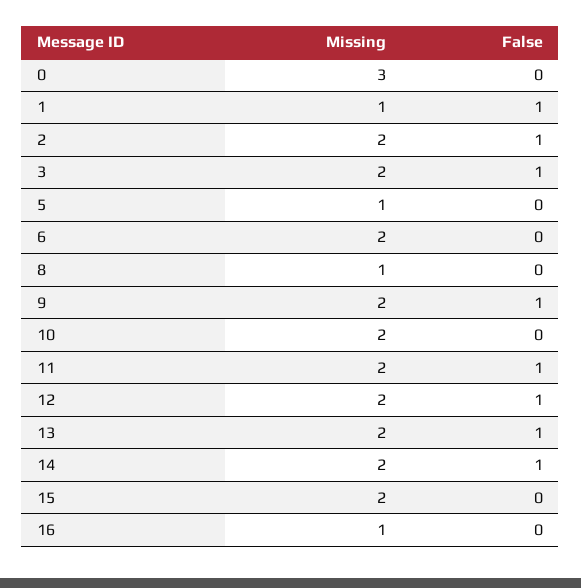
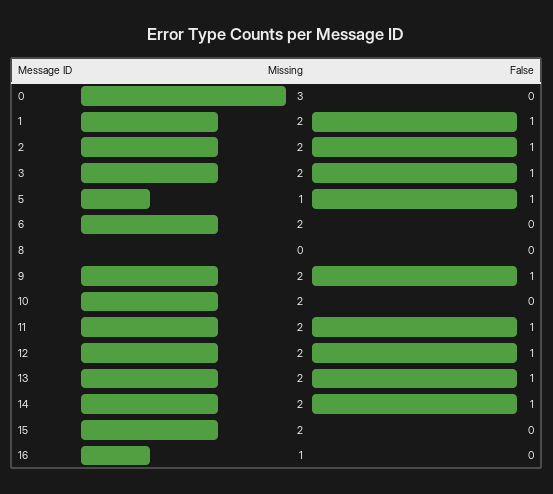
Missing, 1: 1 -> 2
False, 5: 0 -> 1
Missing, 8: 1 -> 0

